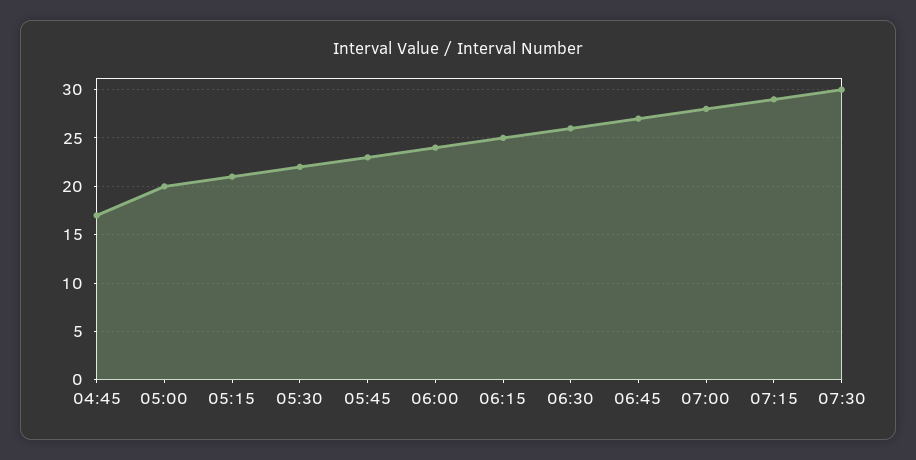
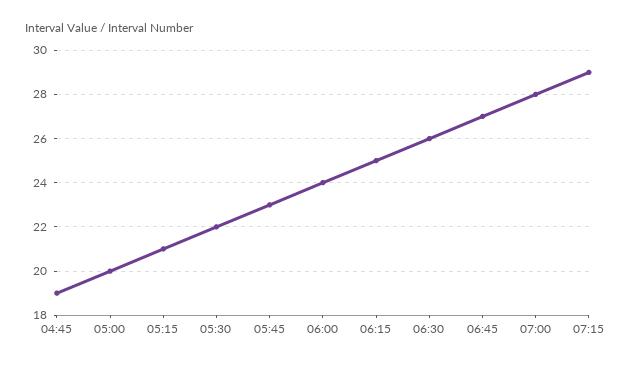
04:45: 17 -> 19
07:30: 30 -> none

